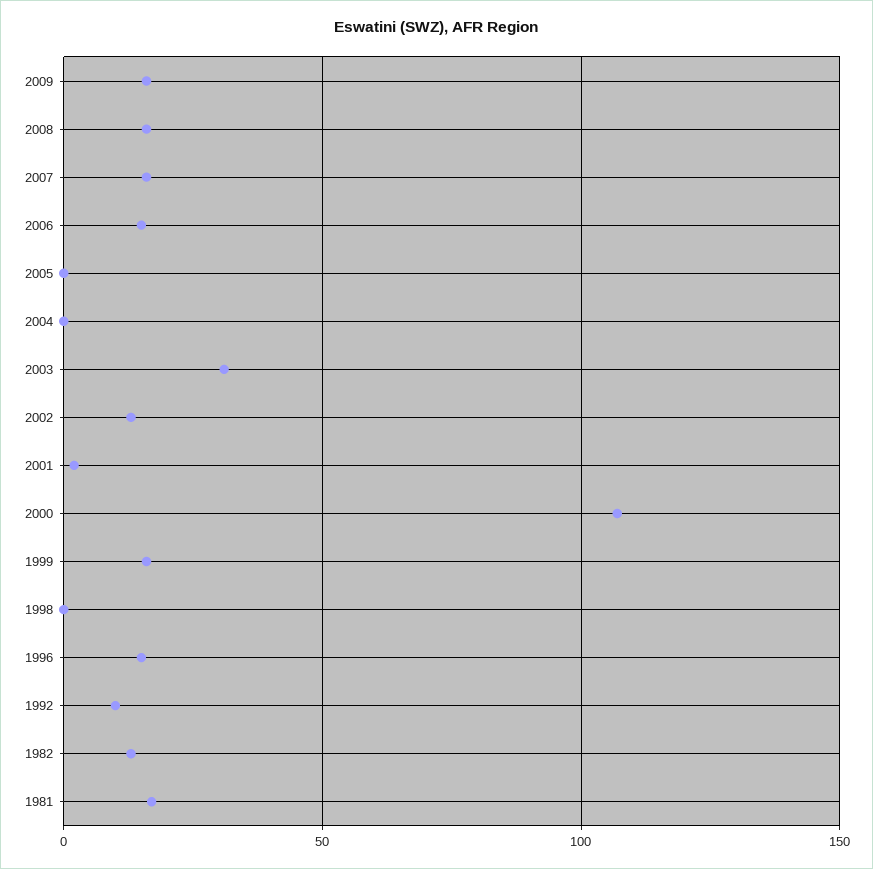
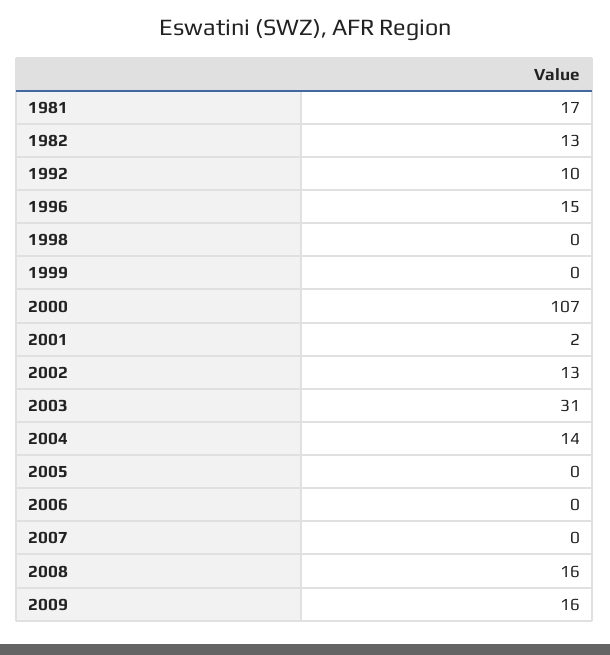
2007: 15 -> 0
2006: 15 -> 0
2004: 0 -> 14
1999: 15 -> 0

